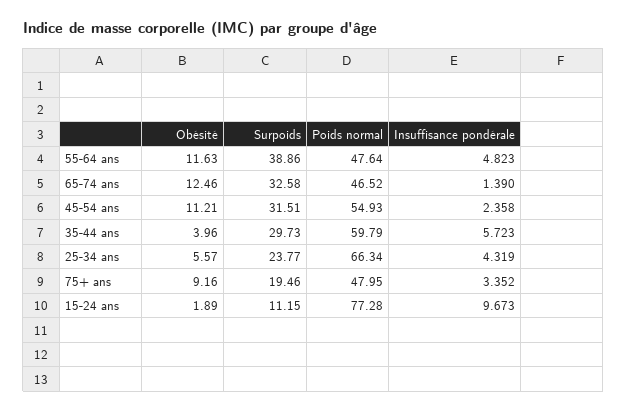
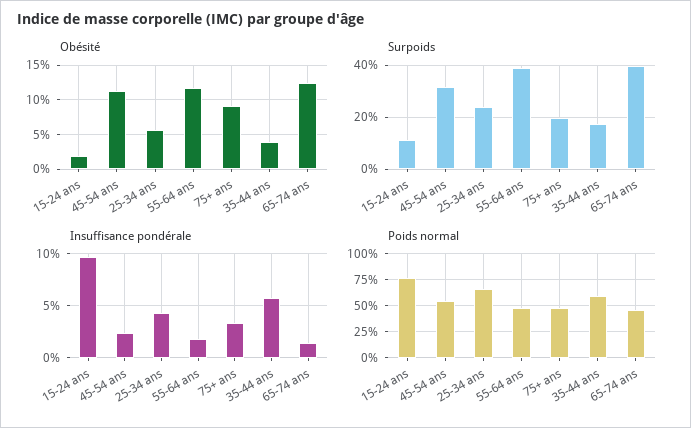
Insuffisance pondérale, 55-64 ans: 4.823 -> 2
Surpoids, 65-74 ans: 32.58 -> 40
Surpoids, 35-44 ans: 29.73 -> 17.5

